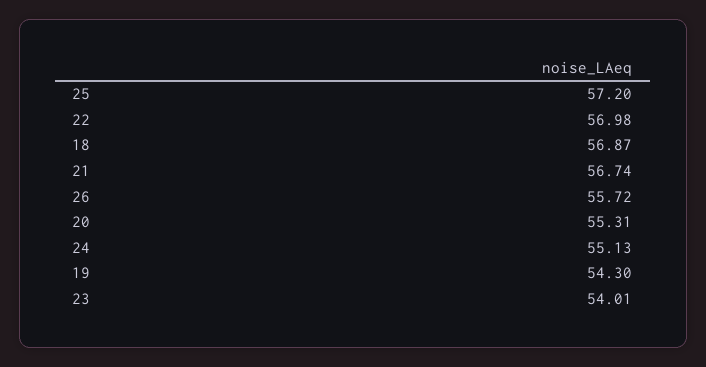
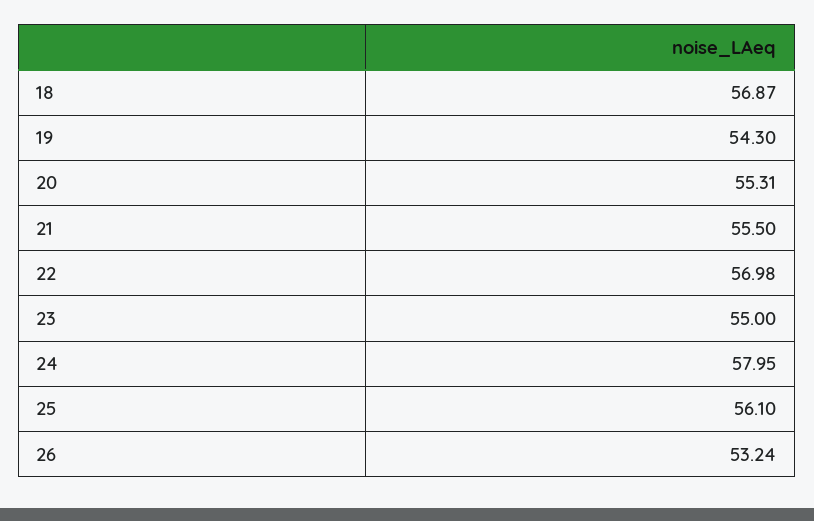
25: 57.2 -> 56.1
21: 56.74 -> 55.5
26: 55.72 -> 53.24
24: 55.13 -> 57.95
23: 54.01 -> 55

